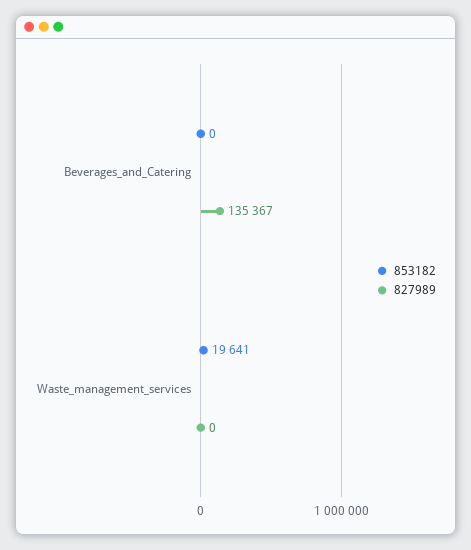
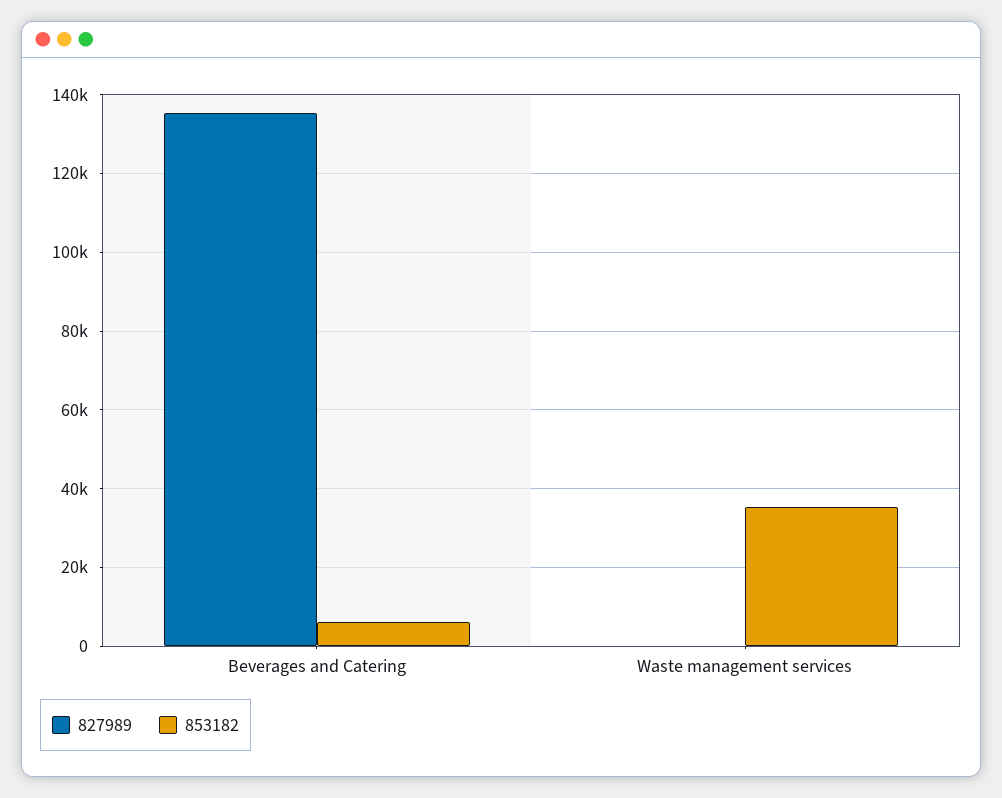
853182, Beverages_and_Catering: 0 -> 6000
853182, Waste_management_services: 19641 -> 36000

